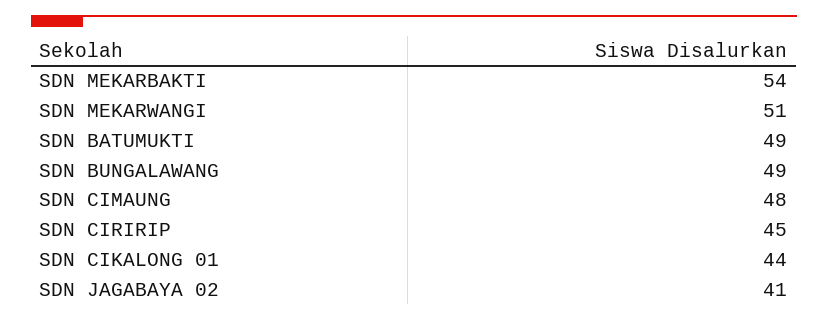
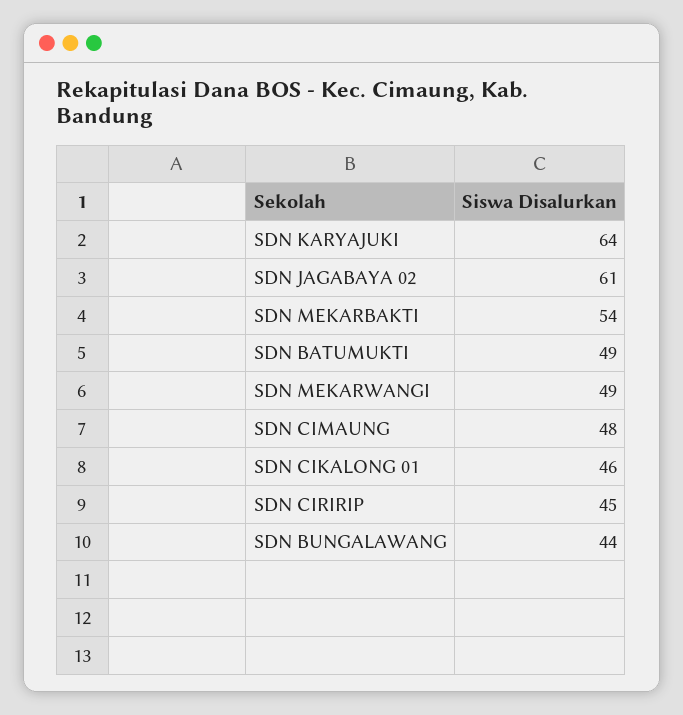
SDN MEKARWANGI: 51 -> 49
SDN BUNGALAWANG: 49 -> 44
SDN CIKALONG 01: 44 -> 46
SDN JAGABAYA 02: 41 -> 61
SDN KARYAJUKI: none -> 64

